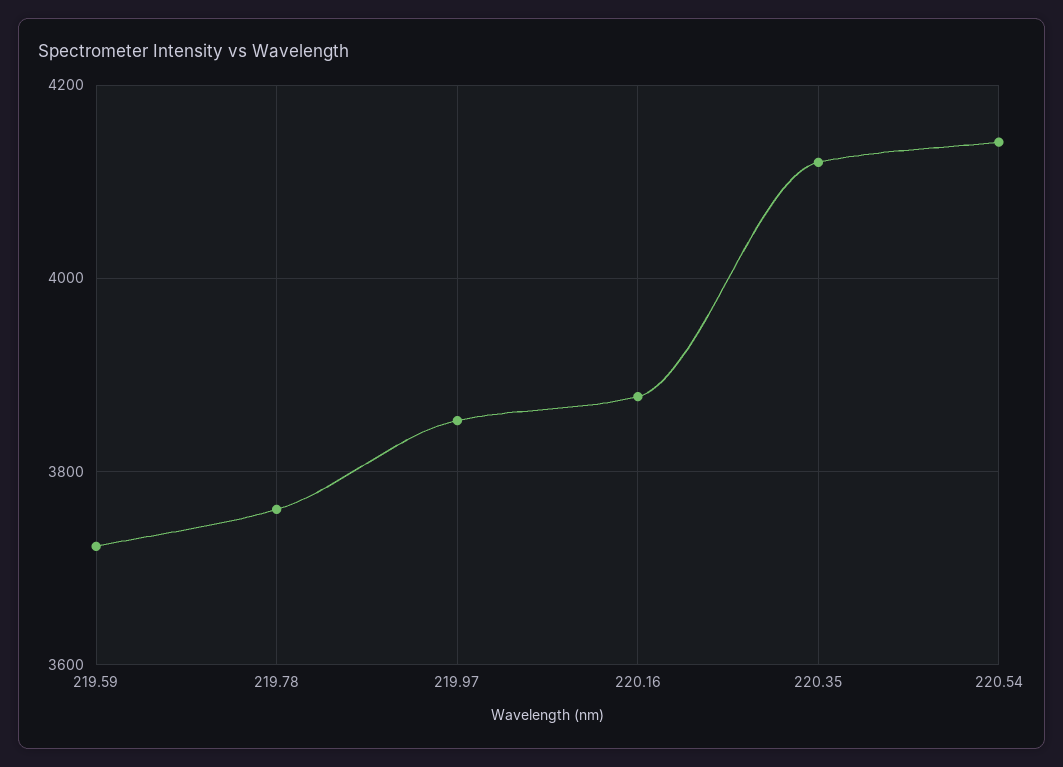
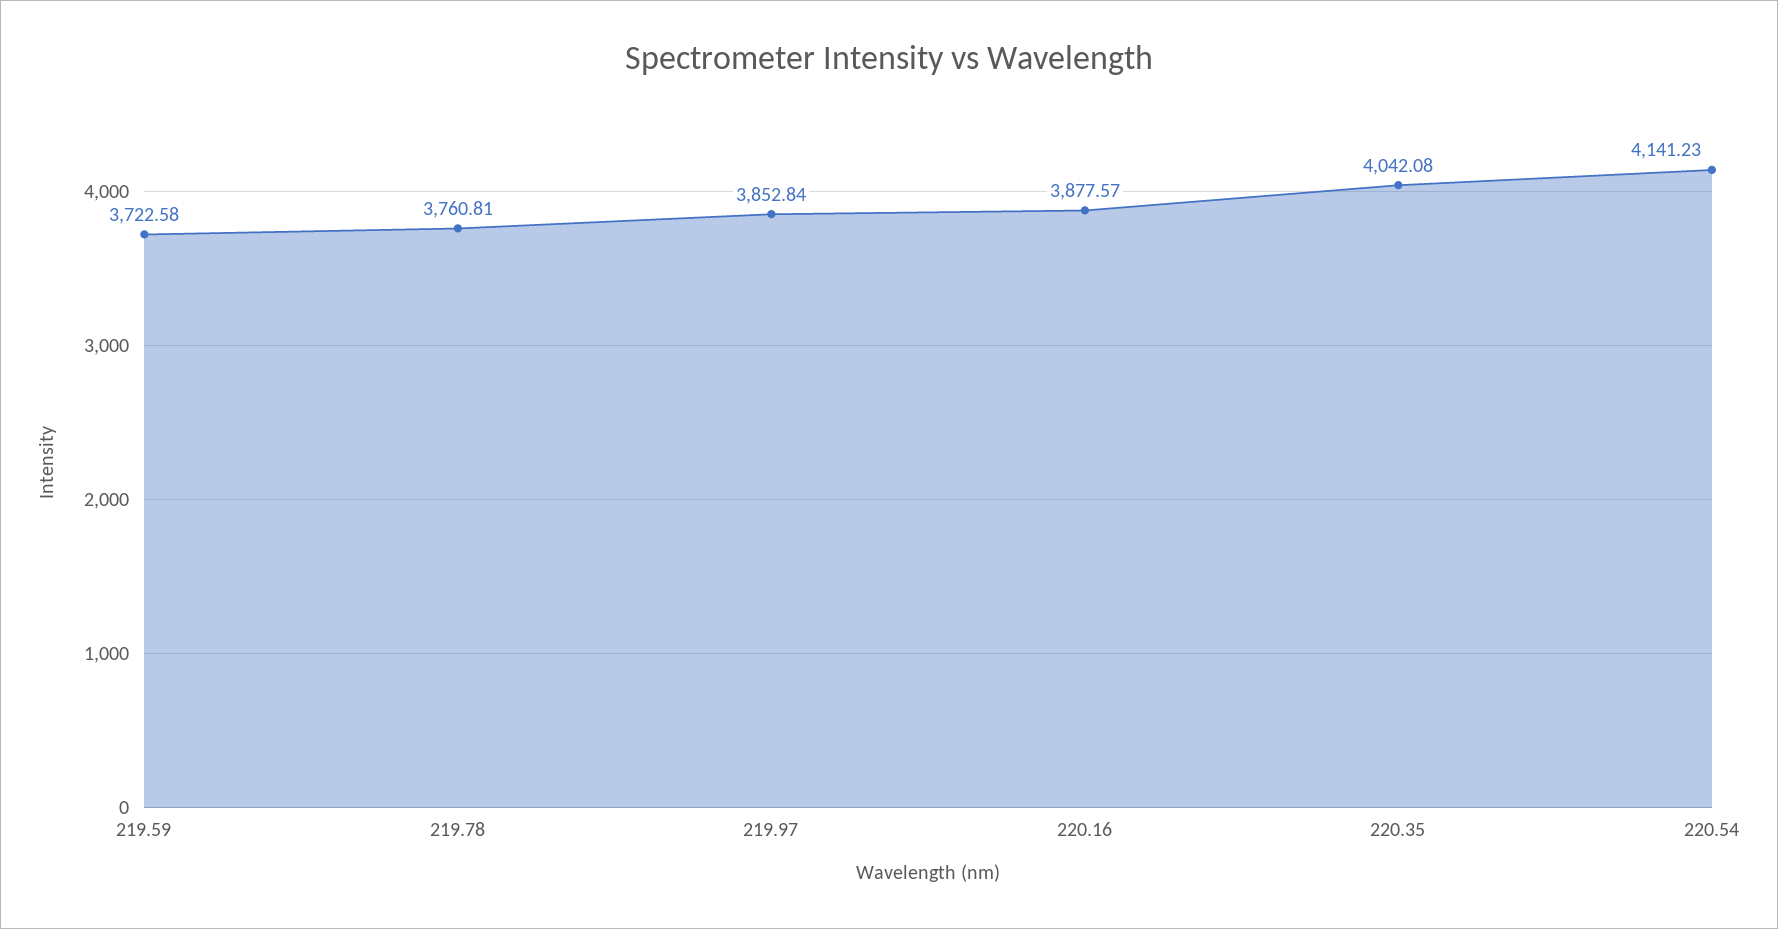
220.35: 4120 -> 4042.08

